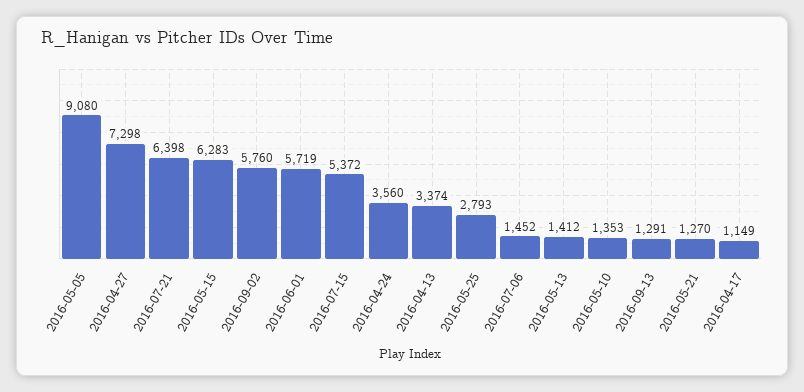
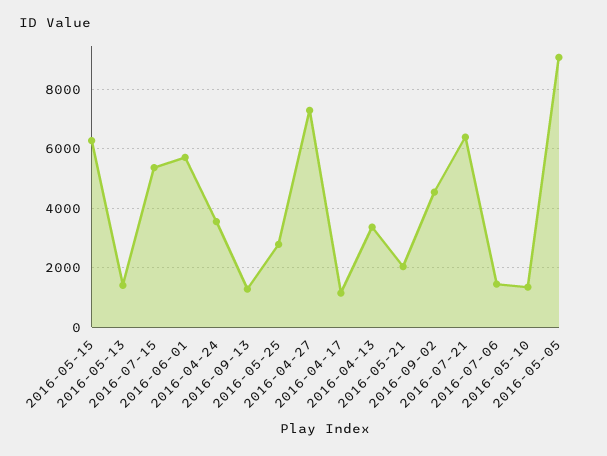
2016-09-02: 5760 -> 4500
2016-05-21: 1270 -> 2000

